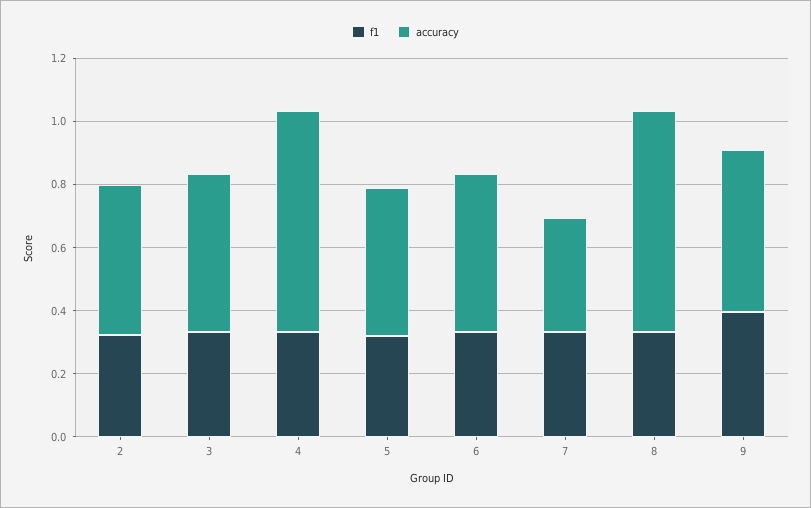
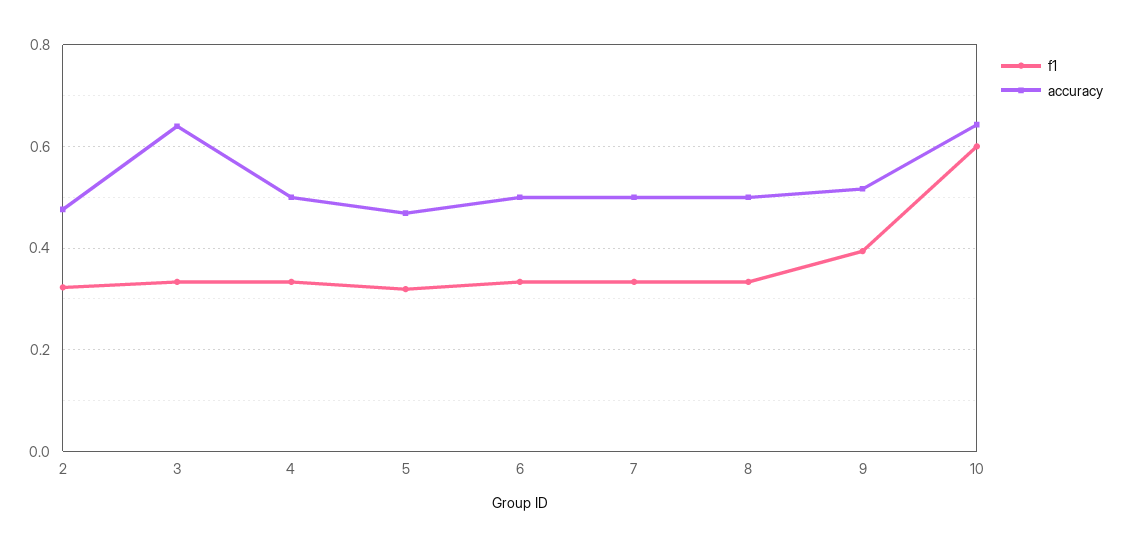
accuracy, 3: 0.5 -> 0.64
accuracy, 4: 0.7 -> 0.5
accuracy, 7: 0.35 -> 0.5
accuracy, 8: 0.7 -> 0.5
f1, 10: none -> 0.6
accuracy, 10: none -> 0.64

